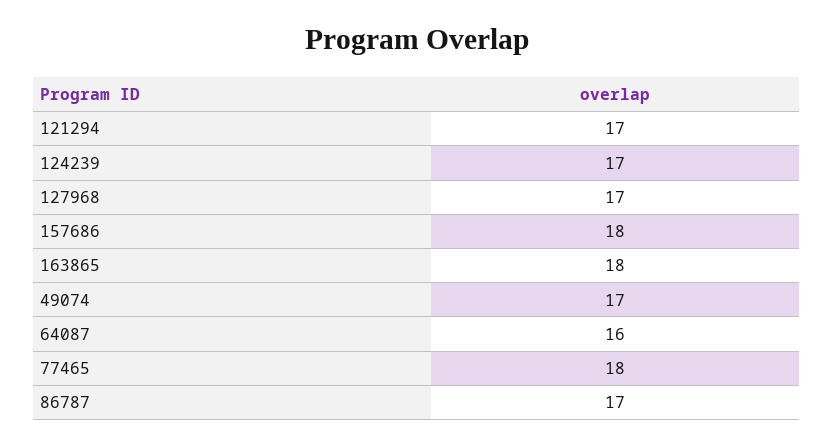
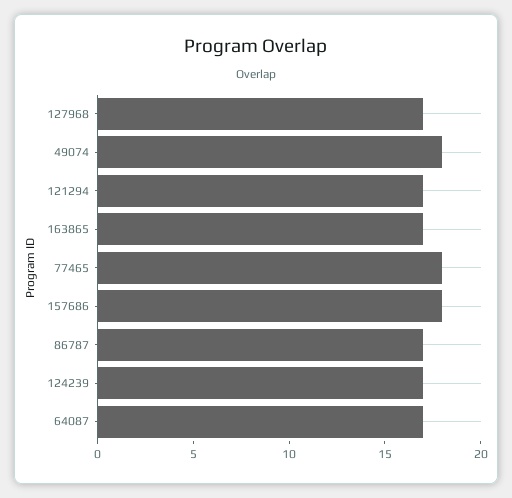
163865: 18 -> 17
49074: 17 -> 18
64087: 16 -> 17

